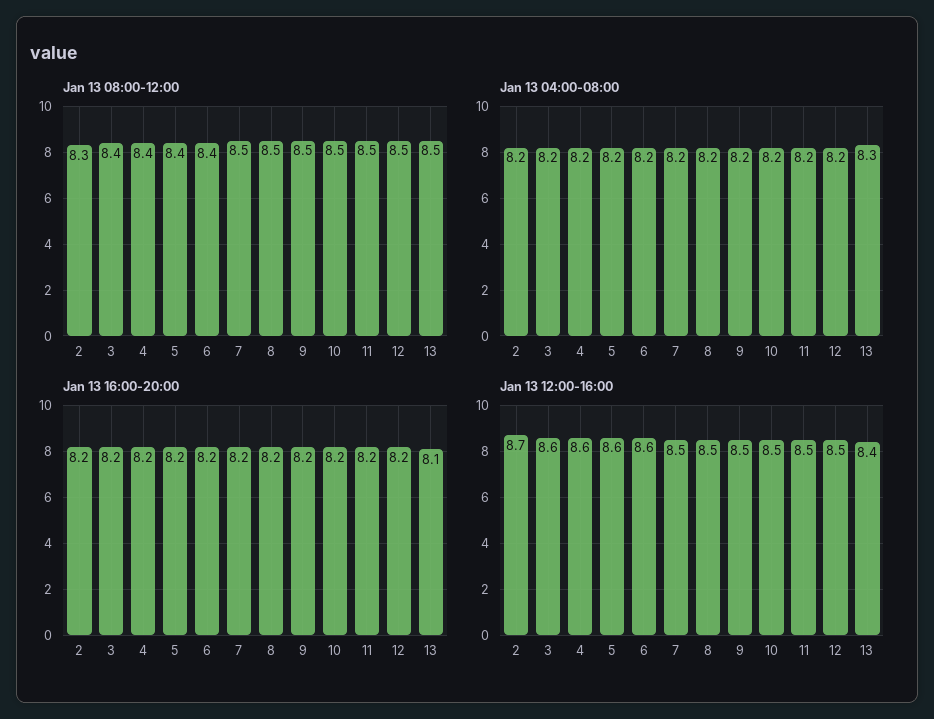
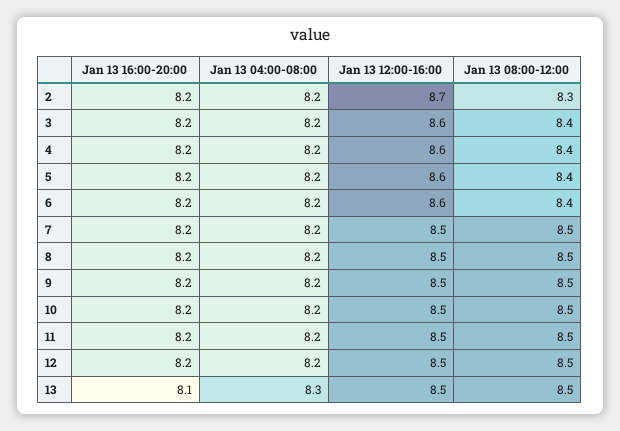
Jan 13 12:00-16:00, 13: 8.4 -> 8.5

